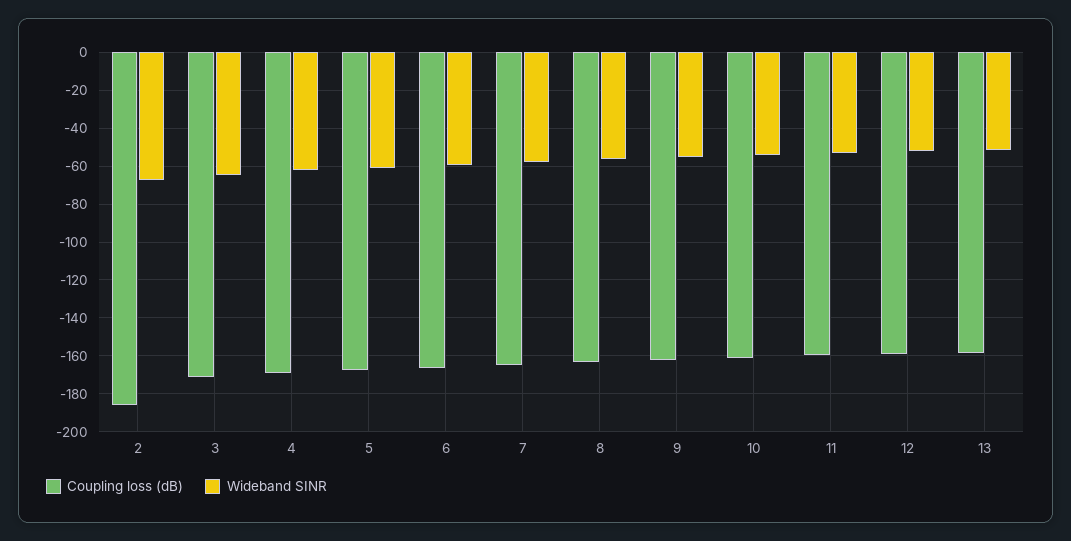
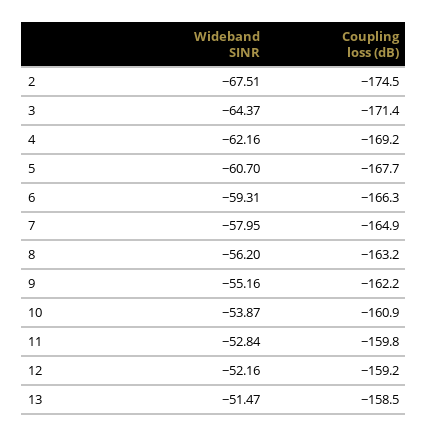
Coupling loss (dB), 2: -185 -> -174.5

